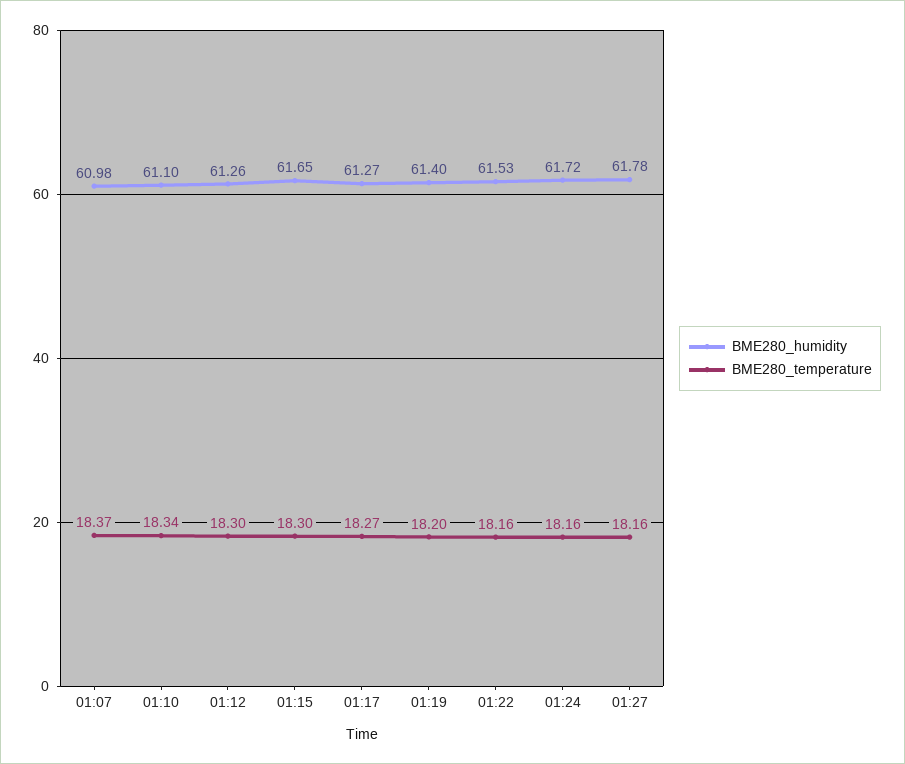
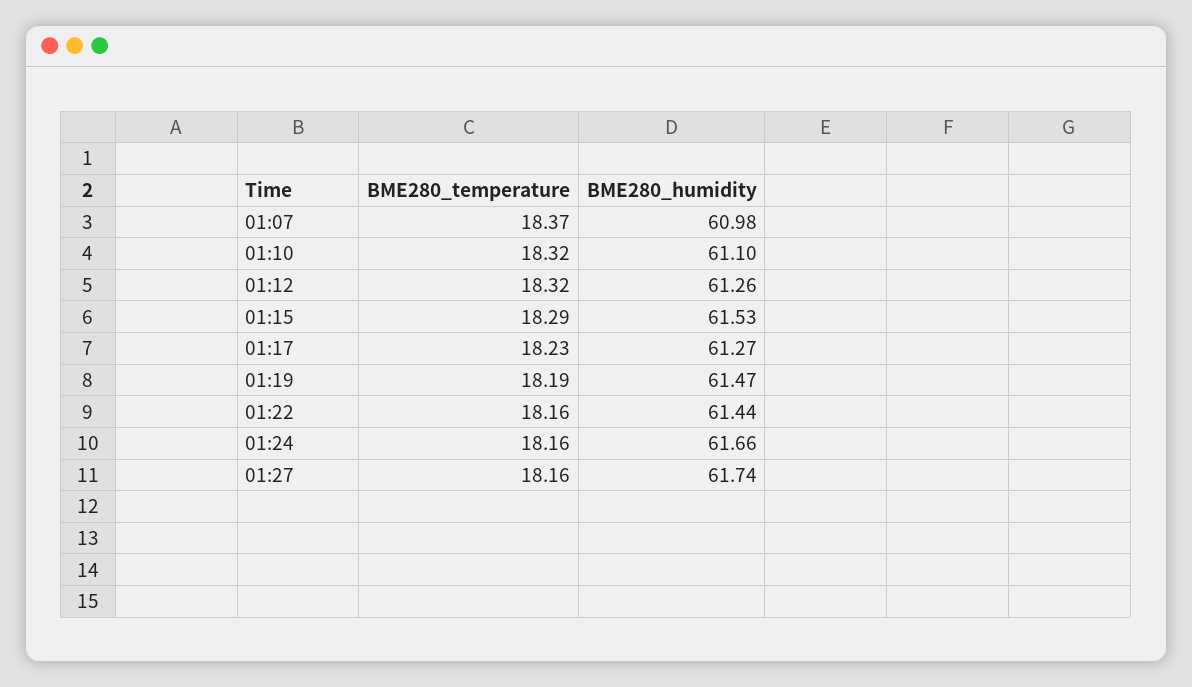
BME280_temperature, 01:10: 18.34 -> 18.32
BME280_temperature, 01:12: 18.3 -> 18.32
BME280_humidity, 01:15: 61.65 -> 61.53
BME280_temperature, 01:15: 18.3 -> 18.29
BME280_temperature, 01:17: 18.27 -> 18.23
BME280_humidity, 01:19: 61.4 -> 61.47
BME280_temperature, 01:19: 18.2 -> 18.19
BME280_humidity, 01:22: 61.53 -> 61.44
BME280_humidity, 01:24: 61.72 -> 61.66
BME280_humidity, 01:27: 61.78 -> 61.74

